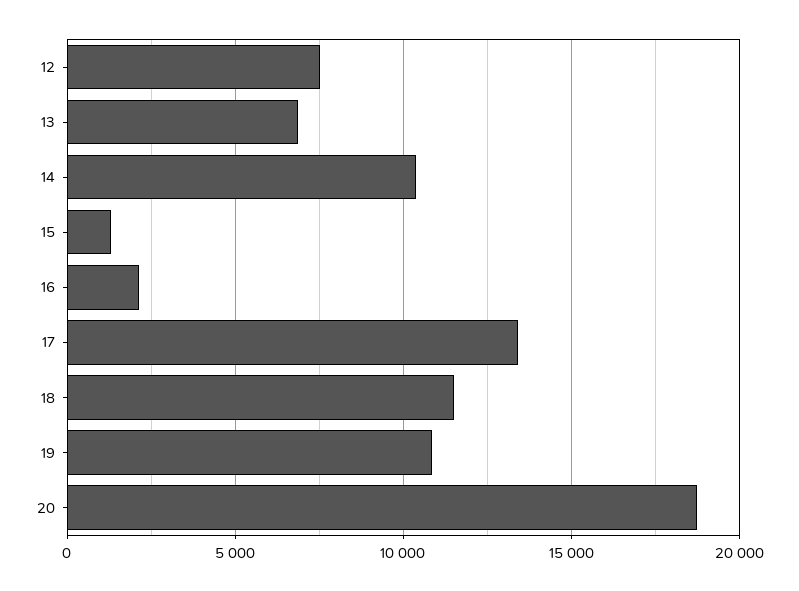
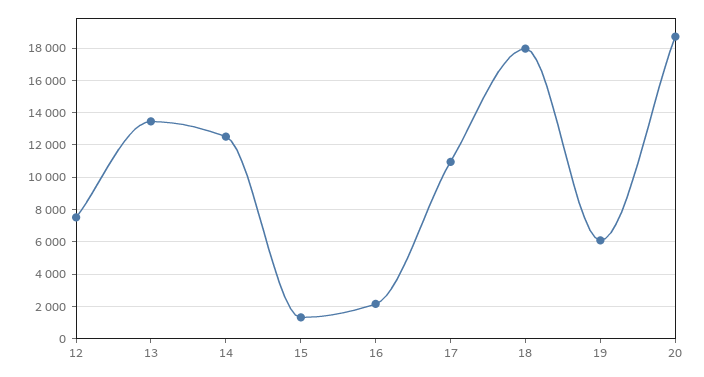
13: 7000 -> 13500
14: 10500 -> 12500
17: 13500 -> 11000
18: 11500 -> 18000
19: 11000 -> 6000

